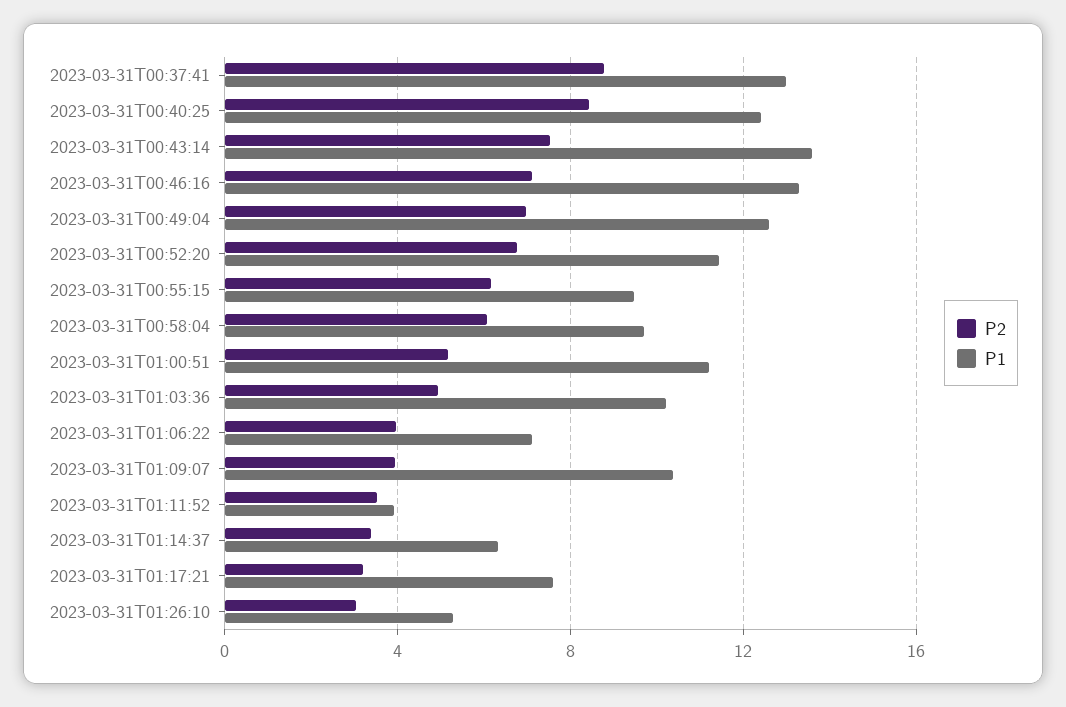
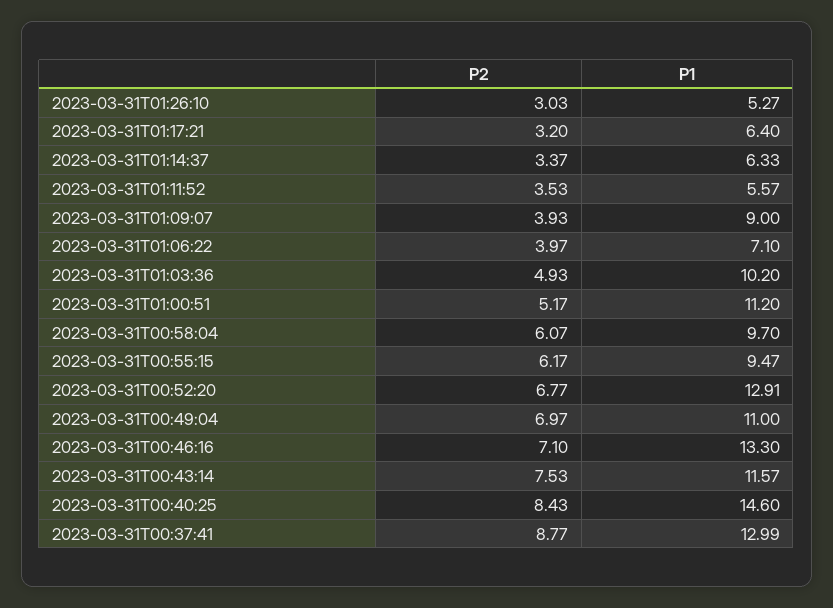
P1, 2023-03-31T00:40:25: 12.5 -> 14.6
P1, 2023-03-31T00:43:14: 13.5 -> 11.57
P1, 2023-03-31T00:49:04: 12.5 -> 11
P1, 2023-03-31T00:52:20: 11.5 -> 12.91
P1, 2023-03-31T01:09:07: 10.5 -> 9
P1, 2023-03-31T01:11:52: 4 -> 5.57
P1, 2023-03-31T01:17:21: 7.5 -> 6.4

